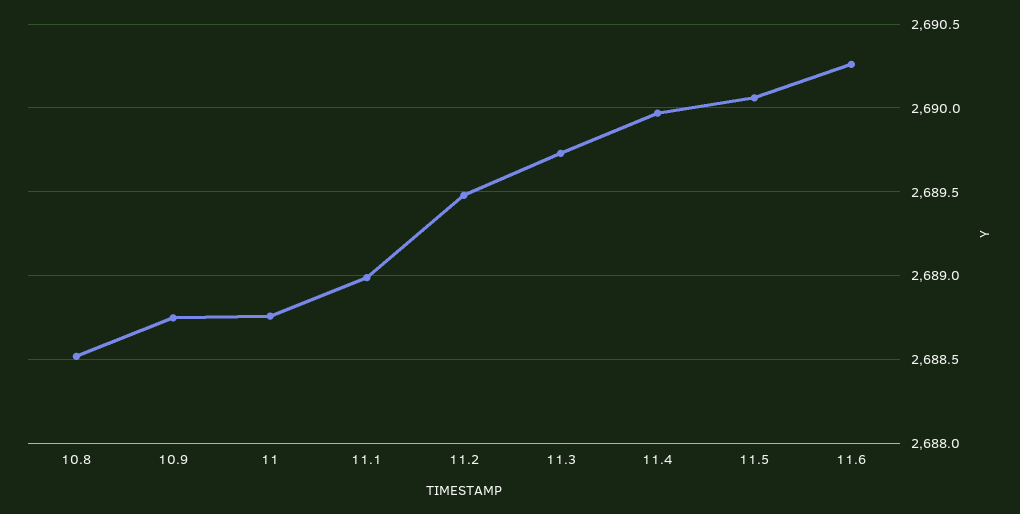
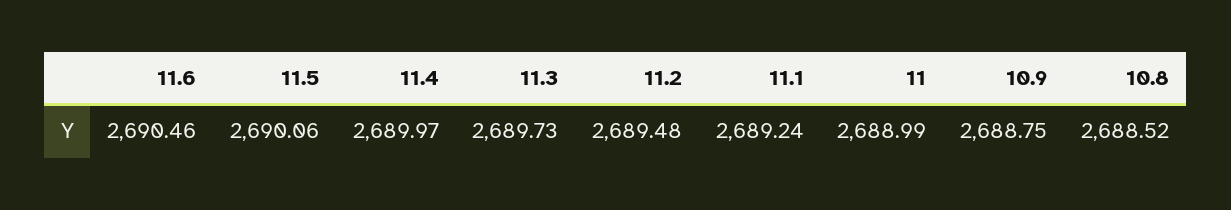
11: 2688.75 -> 2688.99
11.1: 2689 -> 2689.24
11.6: 2690.25 -> 2690.46

